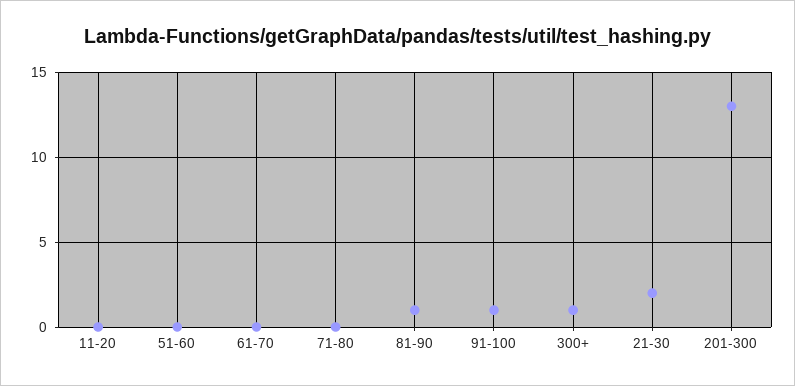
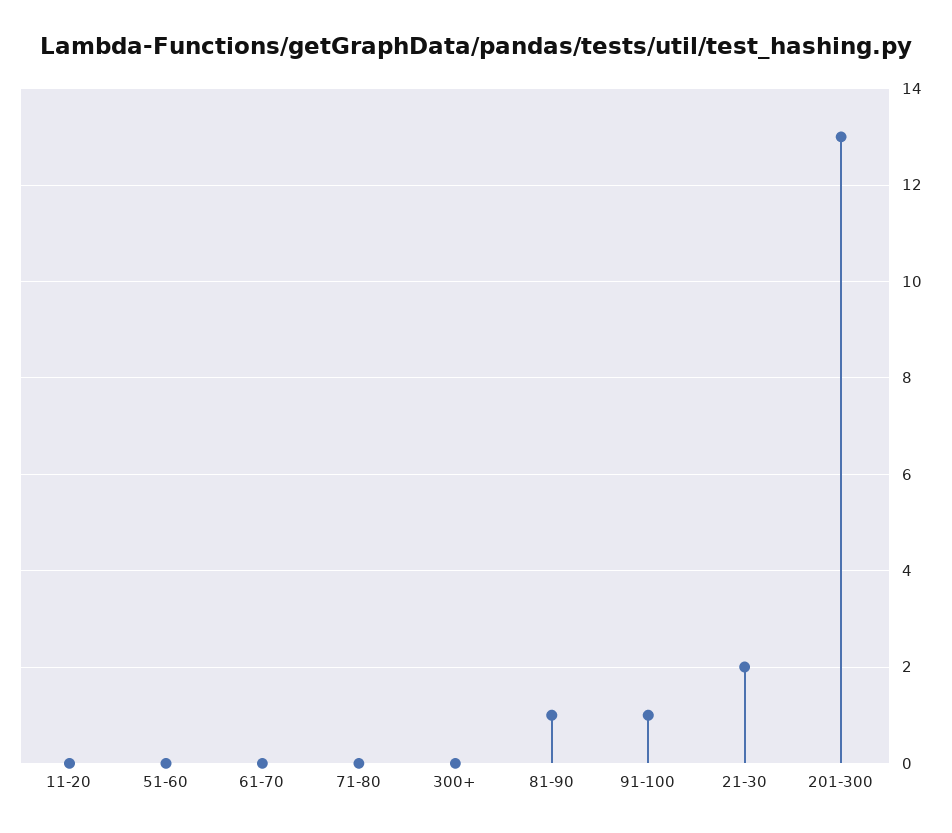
300+: 1 -> 0

